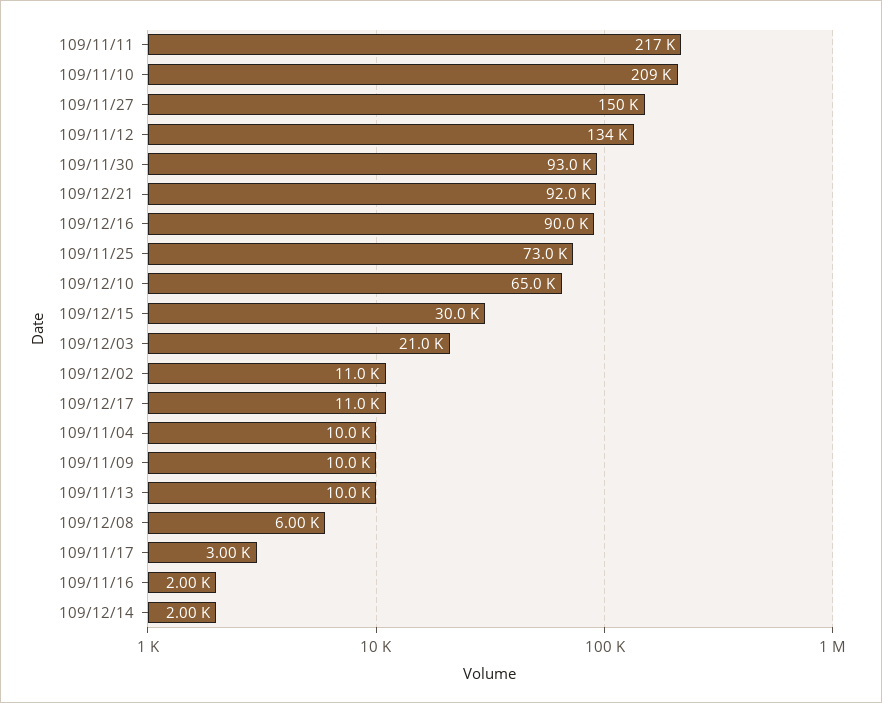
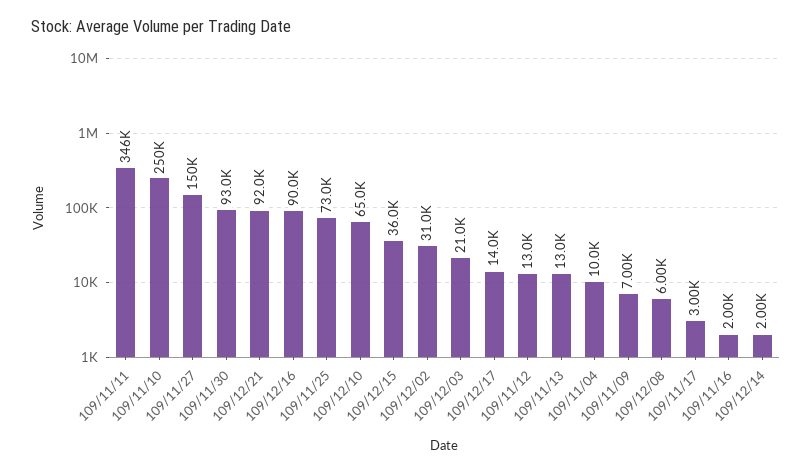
109/11/11: 217000 -> 346000
109/11/10: 209000 -> 250000
109/11/12: 134000 -> 13000
109/12/15: 30000 -> 36000
109/12/02: 11000 -> 31000
109/12/17: 11000 -> 14000
109/11/09: 10000 -> 7000
109/11/13: 10000 -> 13000

